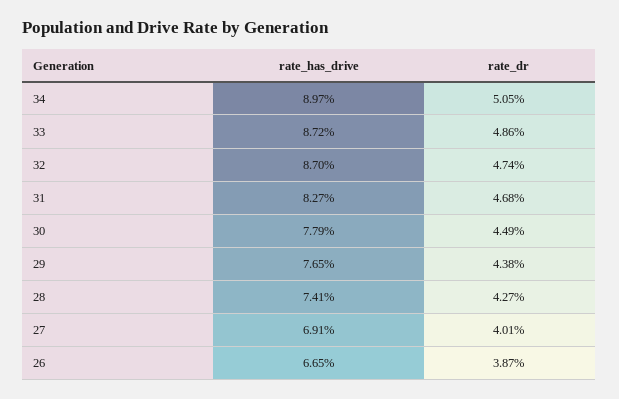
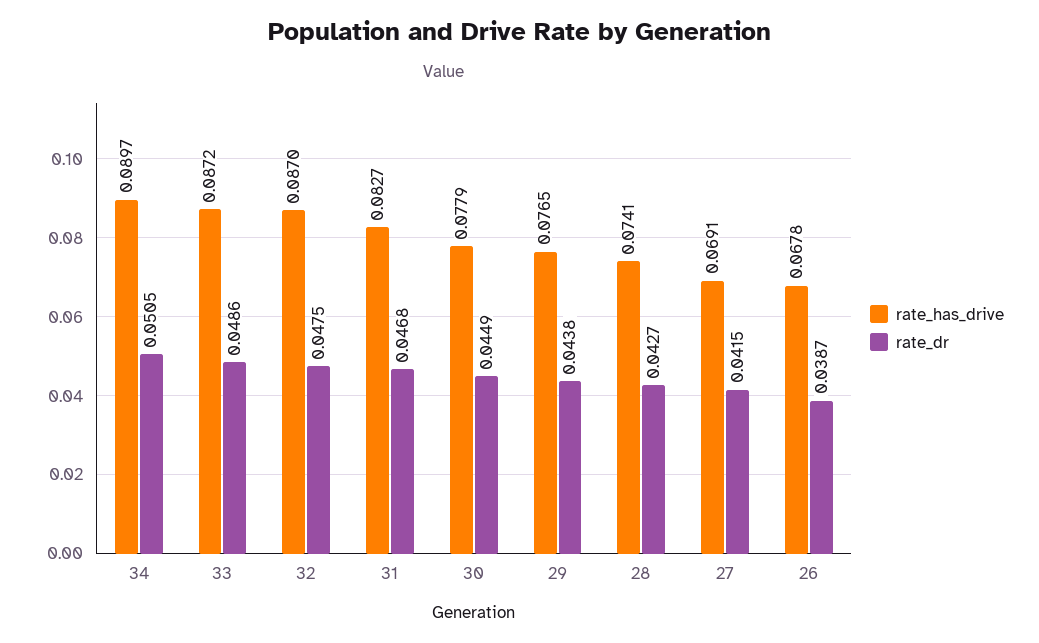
rate_dr, 32: 0.0474 -> 0.0475
rate_dr, 27: 0.0401 -> 0.0415
rate_has_drive, 26: 0.0665 -> 0.0678

